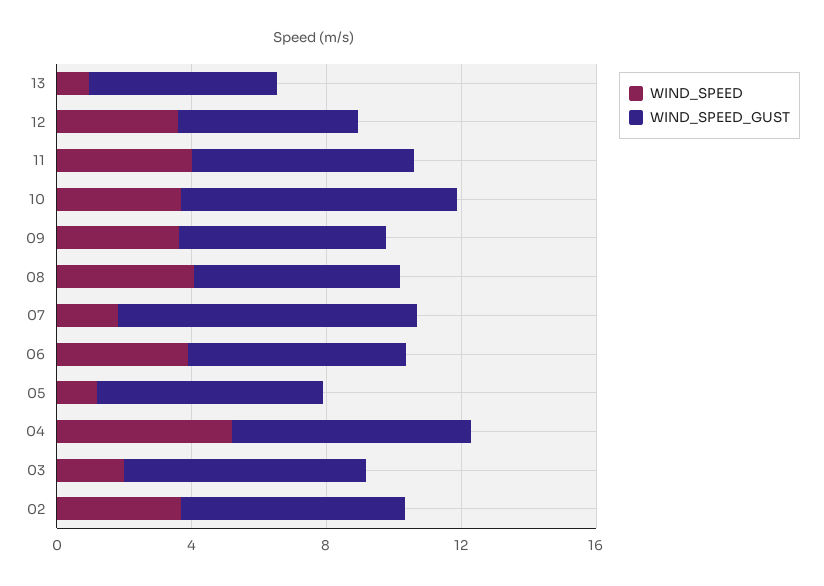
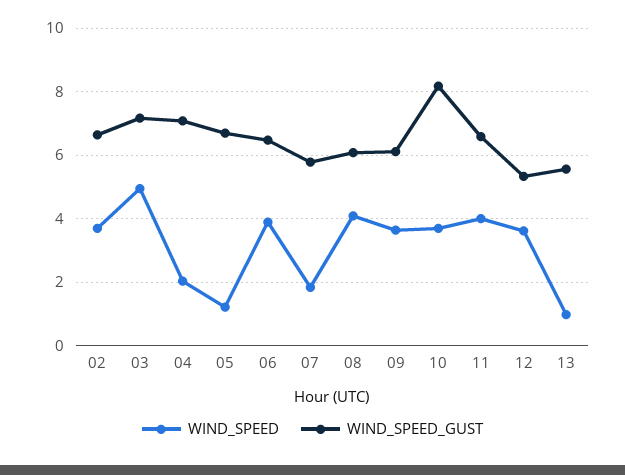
WIND_SPEED_GUST, 07: 9 -> 5.8
WIND_SPEED, 04: 5 -> 2
WIND_SPEED, 03: 2 -> 5

